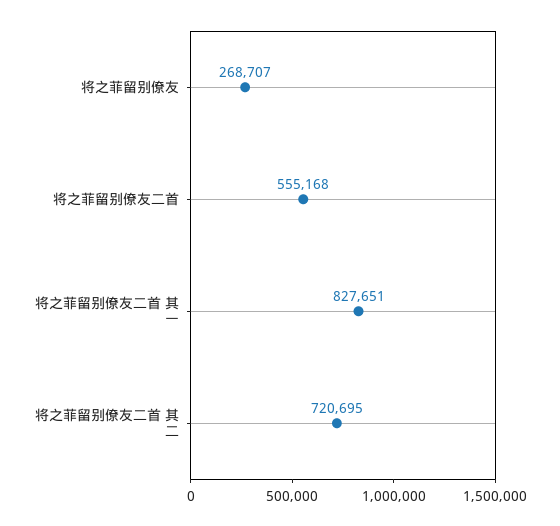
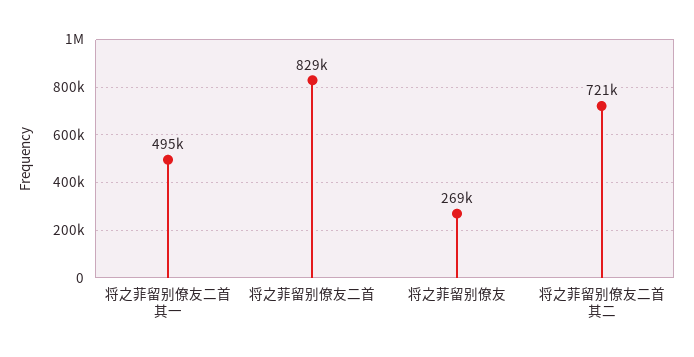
将之菲留别僚友二首: 555168 -> 829000
将之菲留别僚友二首 其一: 827651 -> 495000

